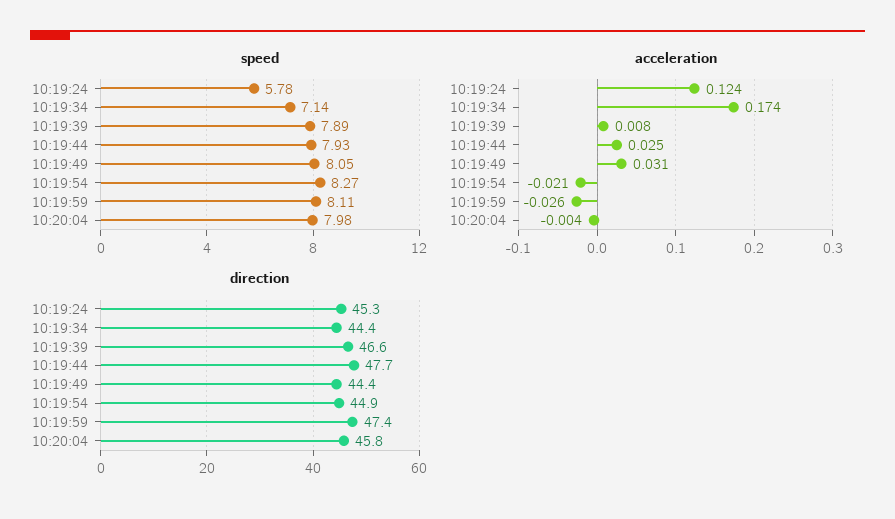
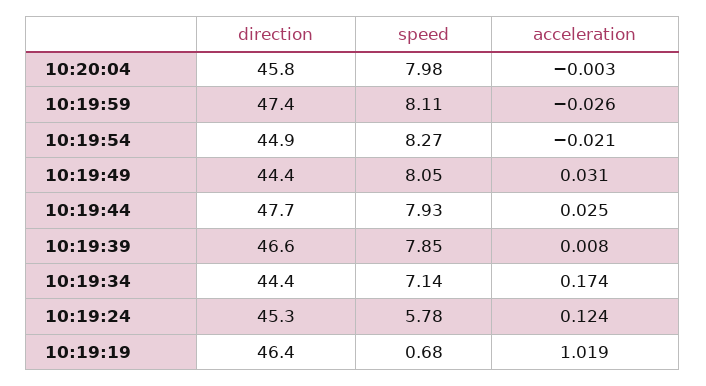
speed, 10:19:39: 7.89 -> 7.85
acceleration, 10:20:04: -0.004 -> -0.003
direction, 10:19:19: none -> 46.4
speed, 10:19:19: none -> 0.68
acceleration, 10:19:19: none -> 1.019

